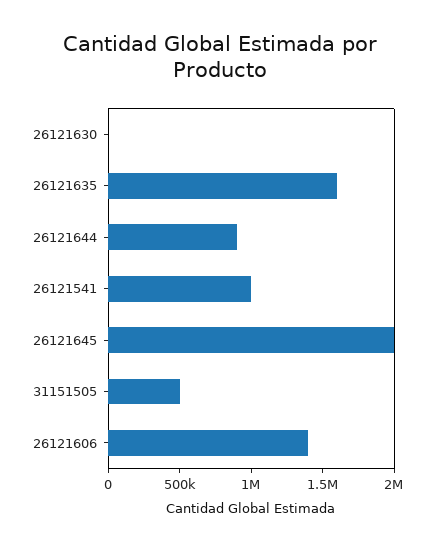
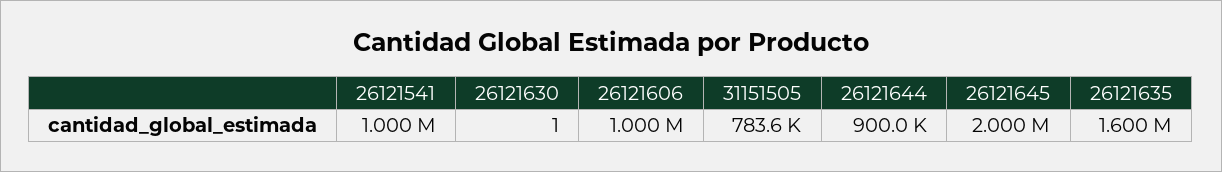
31151505: 500000 -> 783600
26121606: 1400000 -> 1000000

